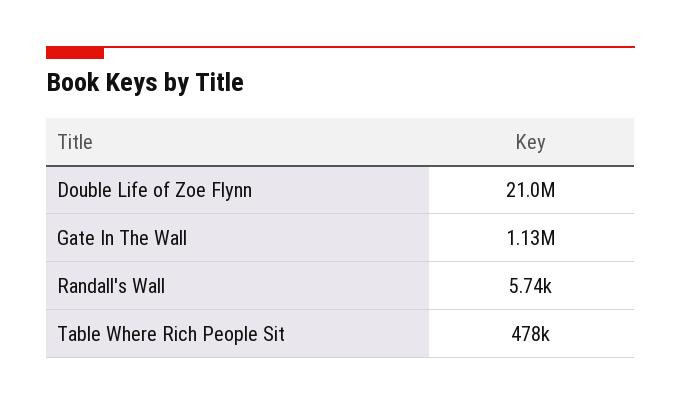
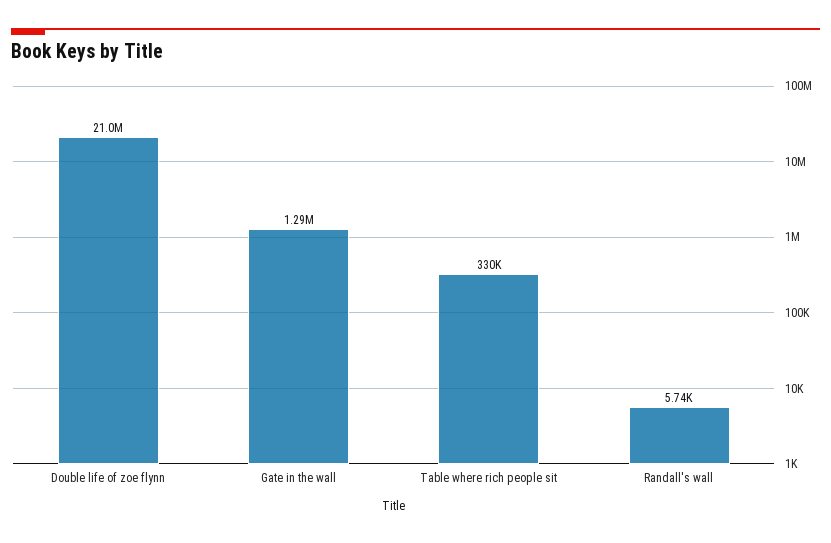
Gate In The Wall: 1130000 -> 1290000
Table Where Rich People Sit: 478000 -> 330000

